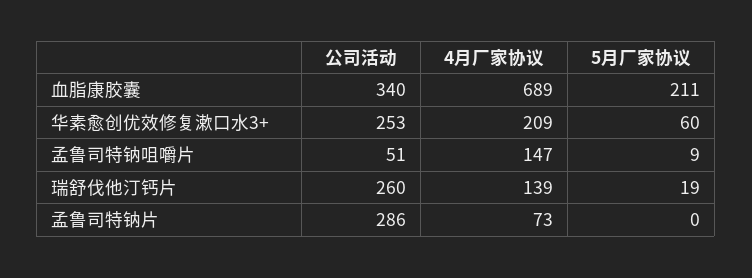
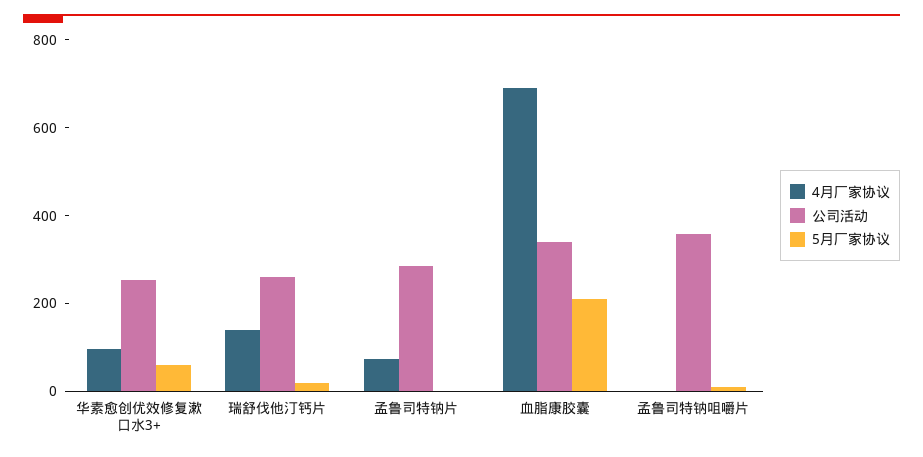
4月厂家协议, 华素愈创优效修复漱口水3+: 209 -> 100
公司活动, 孟鲁司特钠咀嚼片: 51 -> 350
4月厂家协议, 孟鲁司特钠咀嚼片: 147 -> 0

